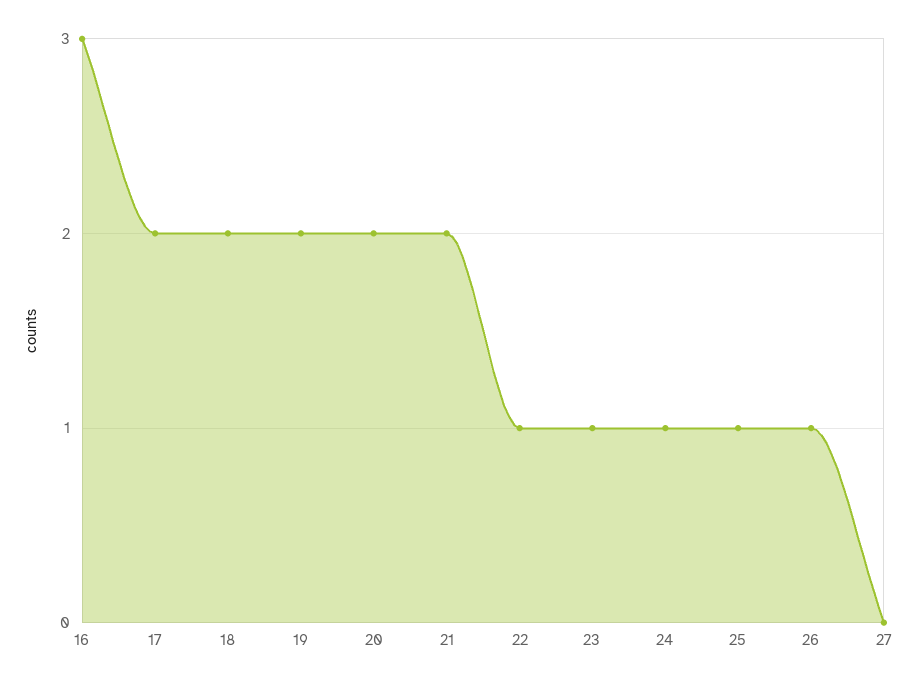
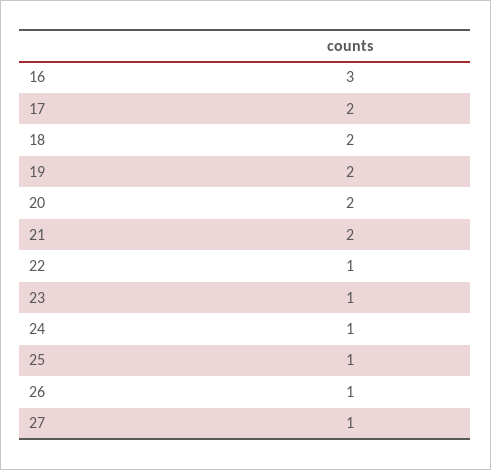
27: 0 -> 1

